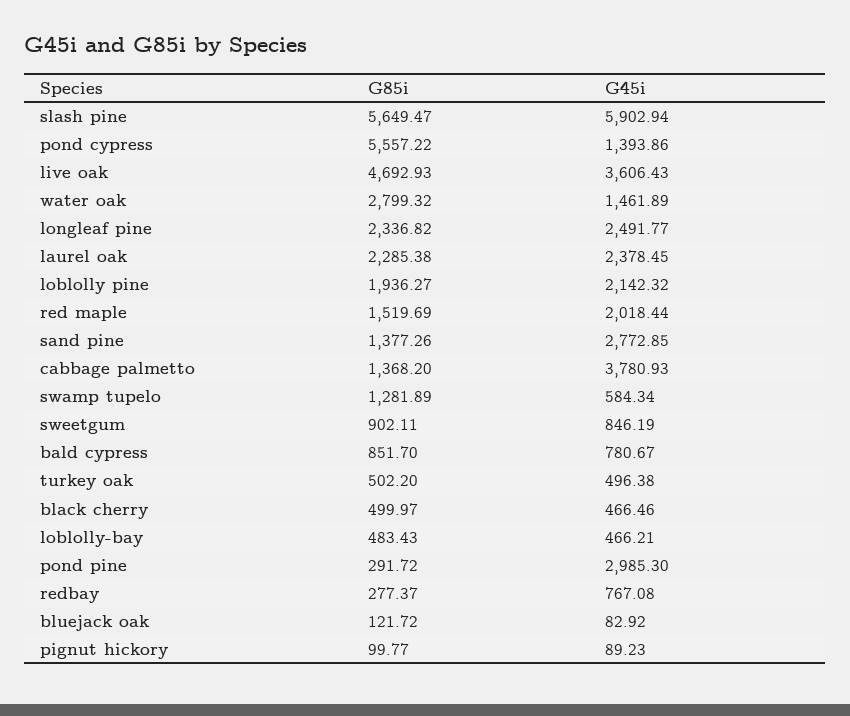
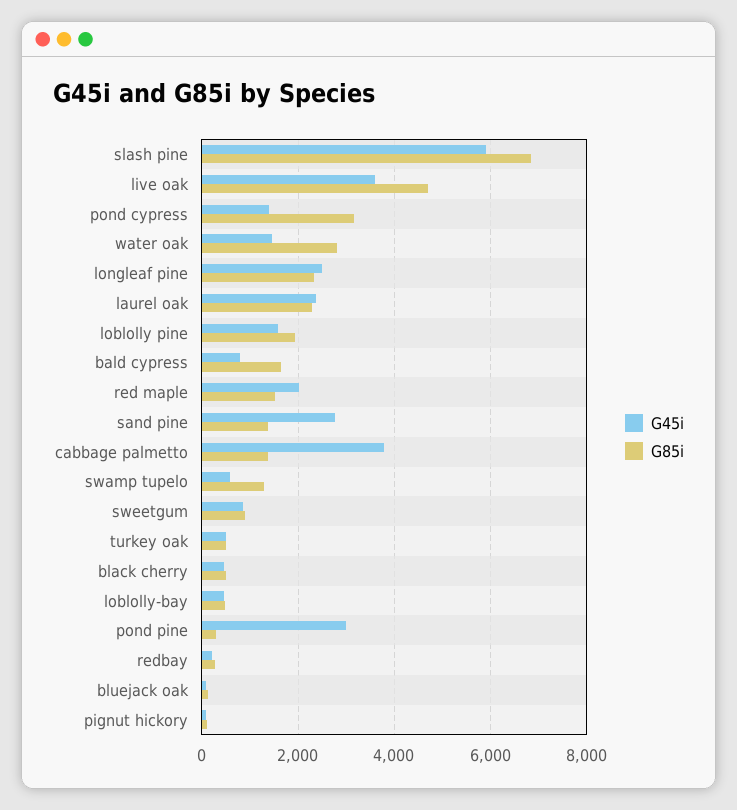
G85i, slash pine: 5649.47 -> 6800
G85i, pond cypress: 5557.22 -> 3200
G45i, loblolly pine: 2142.32 -> 1600
G85i, bald cypress: 851.7 -> 1600
G45i, redbay: 767.08 -> 200

